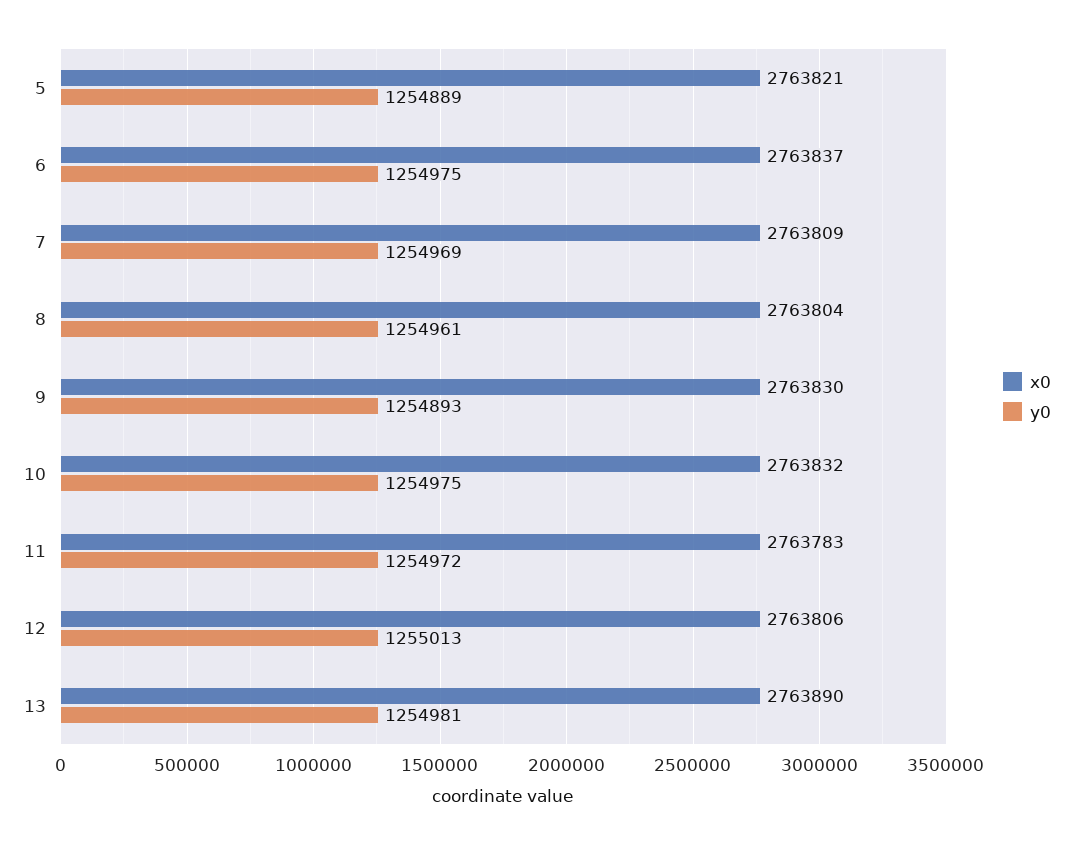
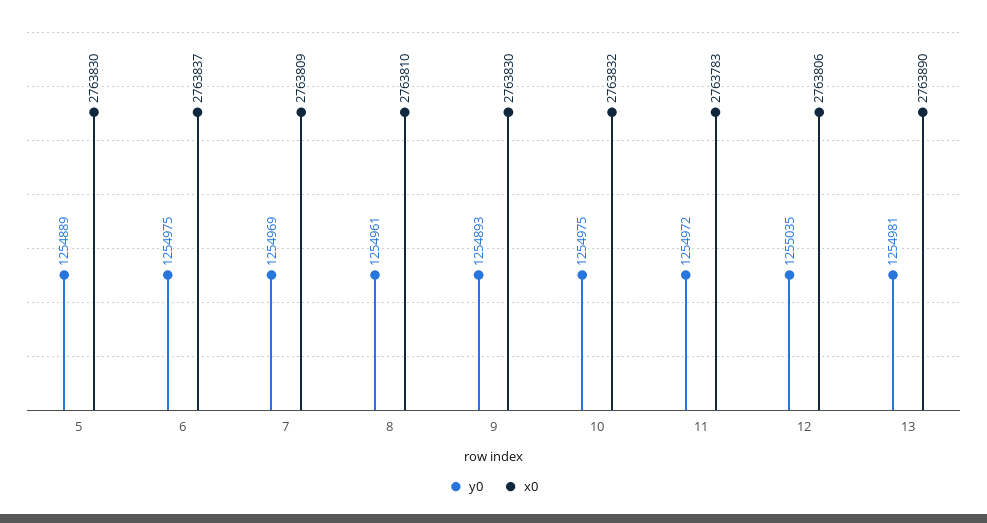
x0, 5: 2763821 -> 2763830
x0, 8: 2763804 -> 2763810
y0, 12: 1255013 -> 1255035

